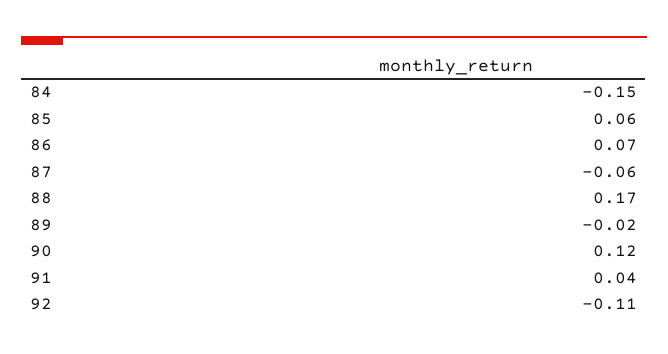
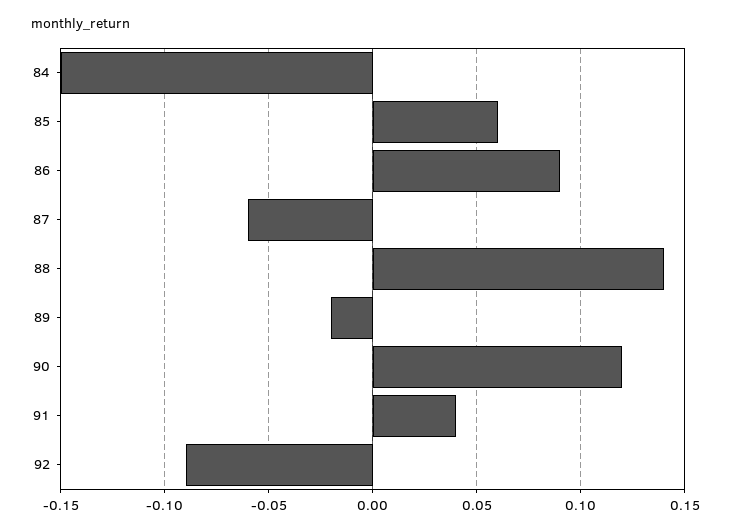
86: 0.07 -> 0.09
88: 0.17 -> 0.14
92: -0.11 -> -0.09

